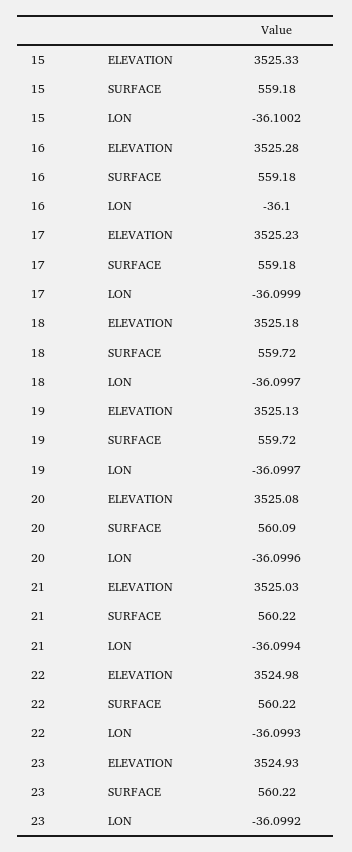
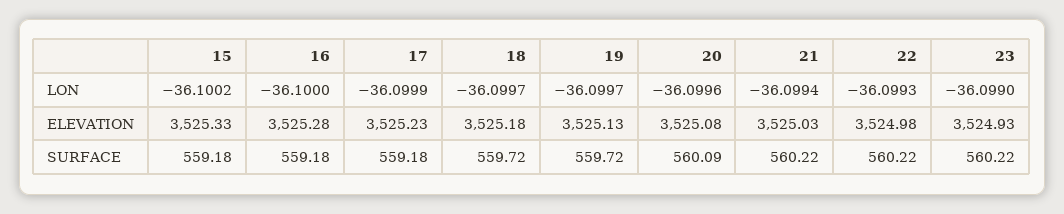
23, LON: -36.0992 -> -36.099

